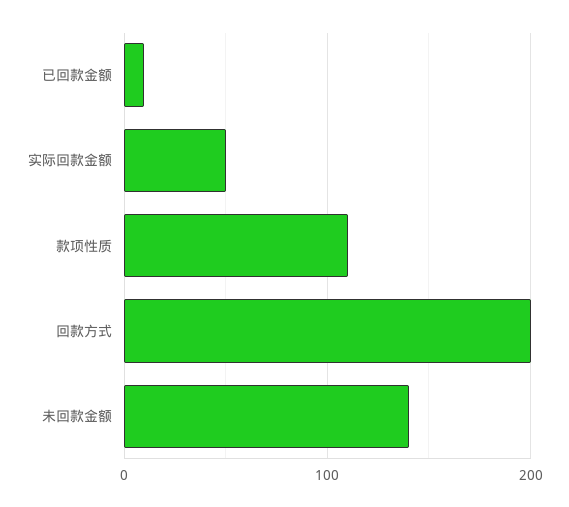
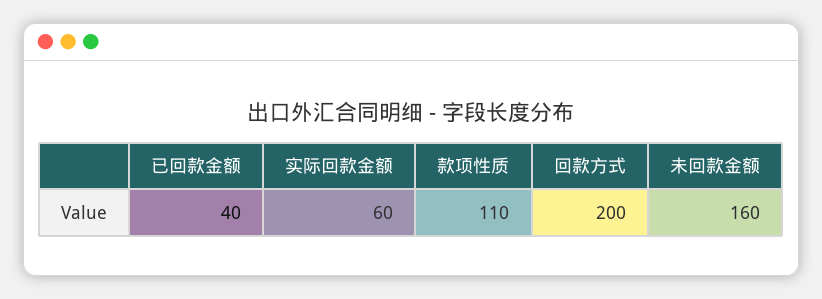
已回款金额: 10 -> 40
实际回款金额: 50 -> 60
未回款金额: 140 -> 160

